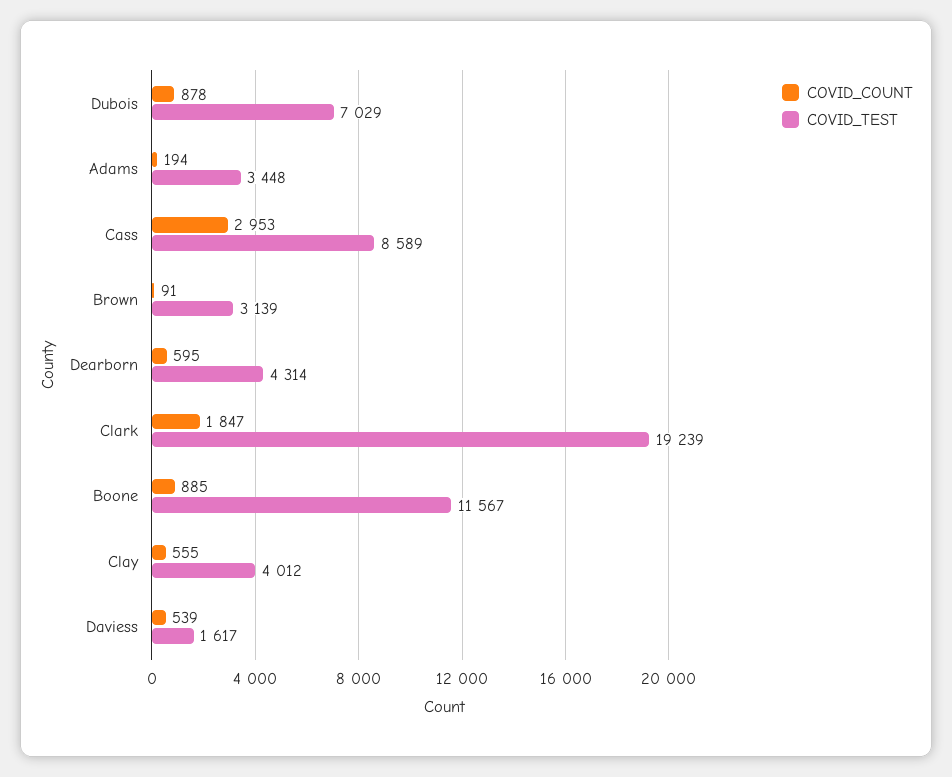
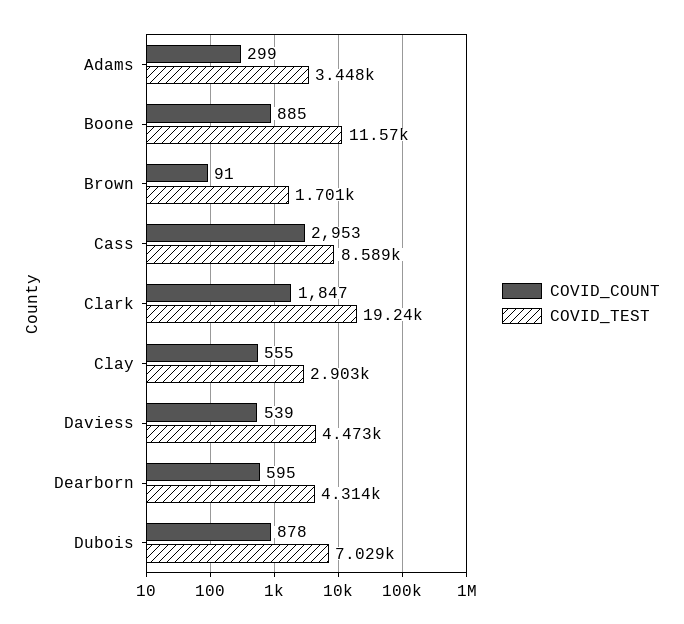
COVID_COUNT, Adams: 194 -> 299
COVID_TEST, Brown: 3139 -> 1701
COVID_TEST, Clay: 4012 -> 2903
COVID_TEST, Daviess: 1617 -> 4473

